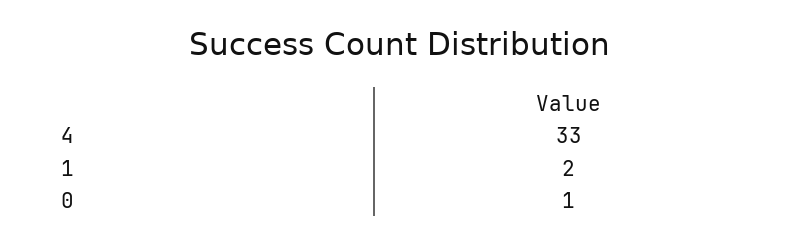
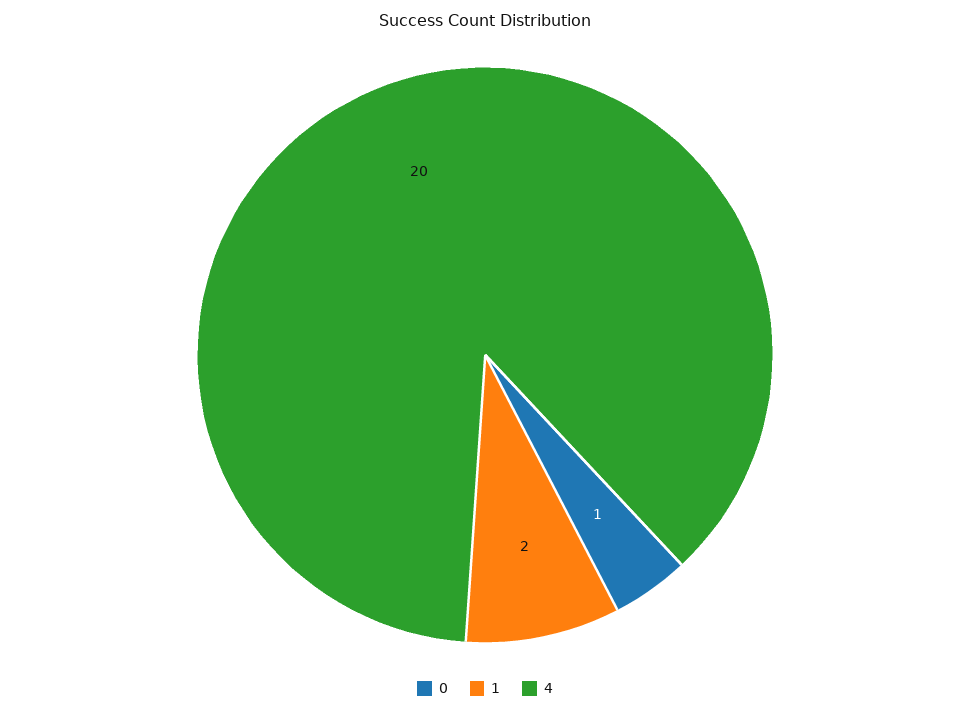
4: 33 -> 20

